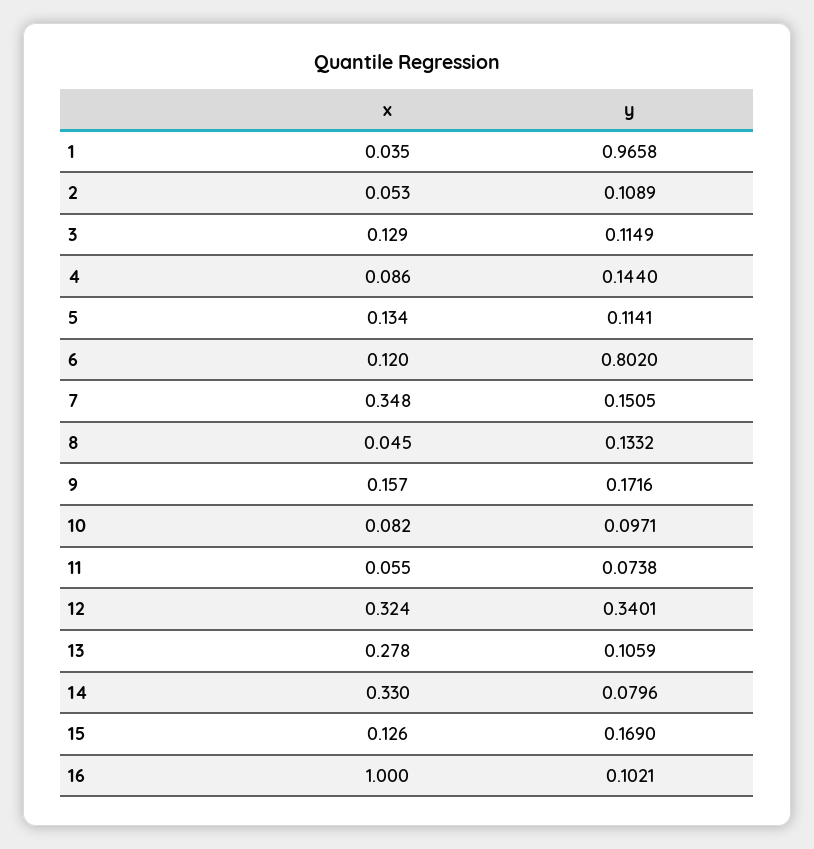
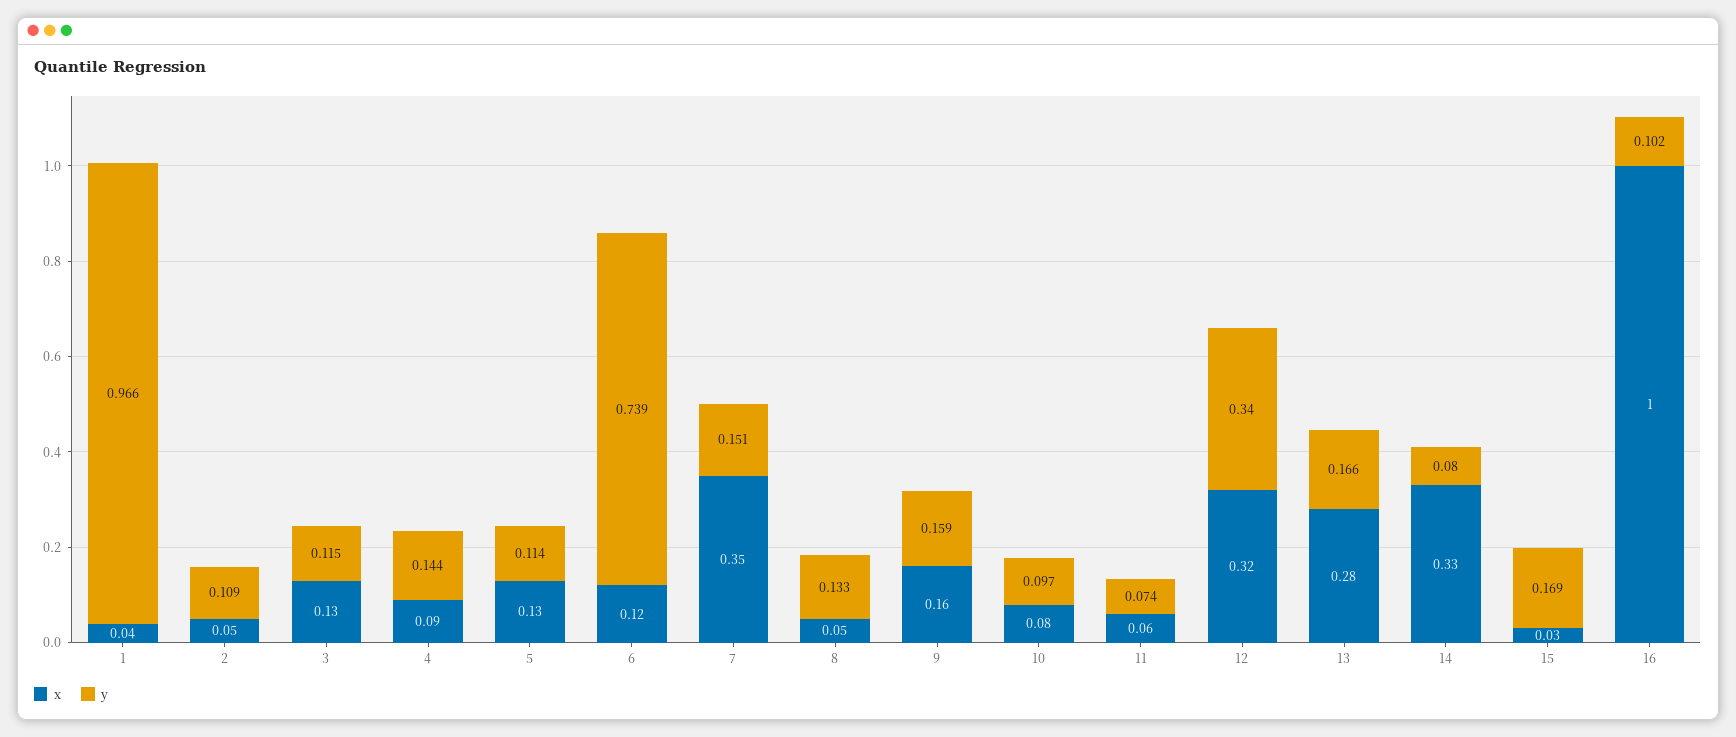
y, 6: 0.802 -> 0.739
y, 9: 0.1716 -> 0.159
y, 13: 0.1059 -> 0.166
x, 15: 0.126 -> 0.03

